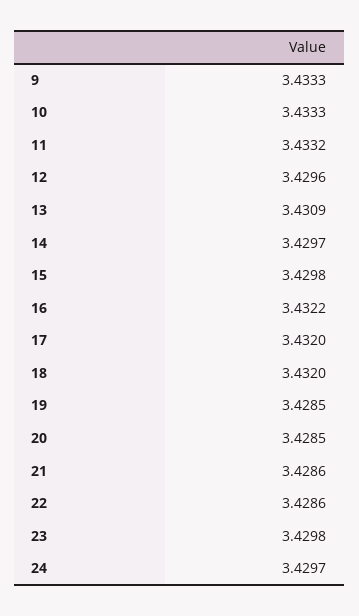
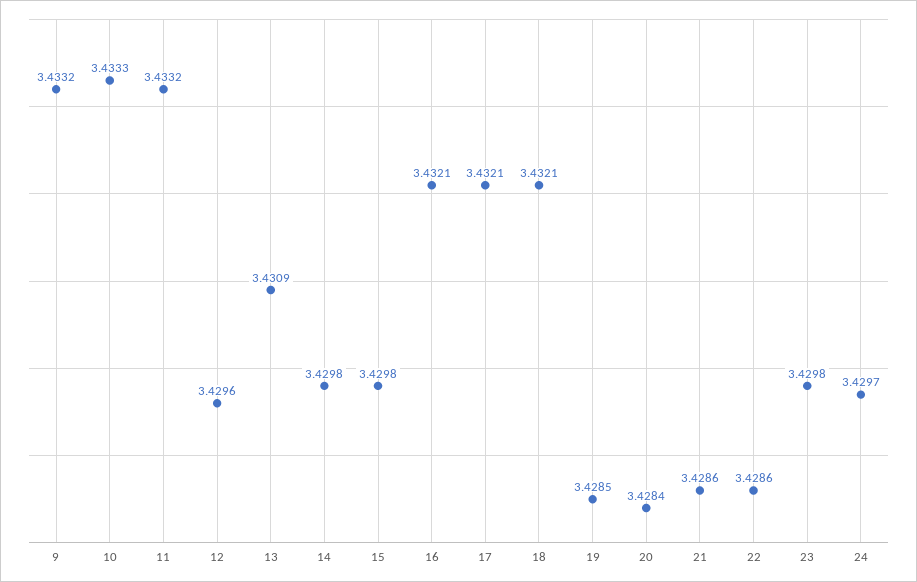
9: 3.4333 -> 3.4332
14: 3.4297 -> 3.4298
16: 3.4322 -> 3.4321
17: 3.432 -> 3.4321
18: 3.432 -> 3.4321
20: 3.4285 -> 3.4284

